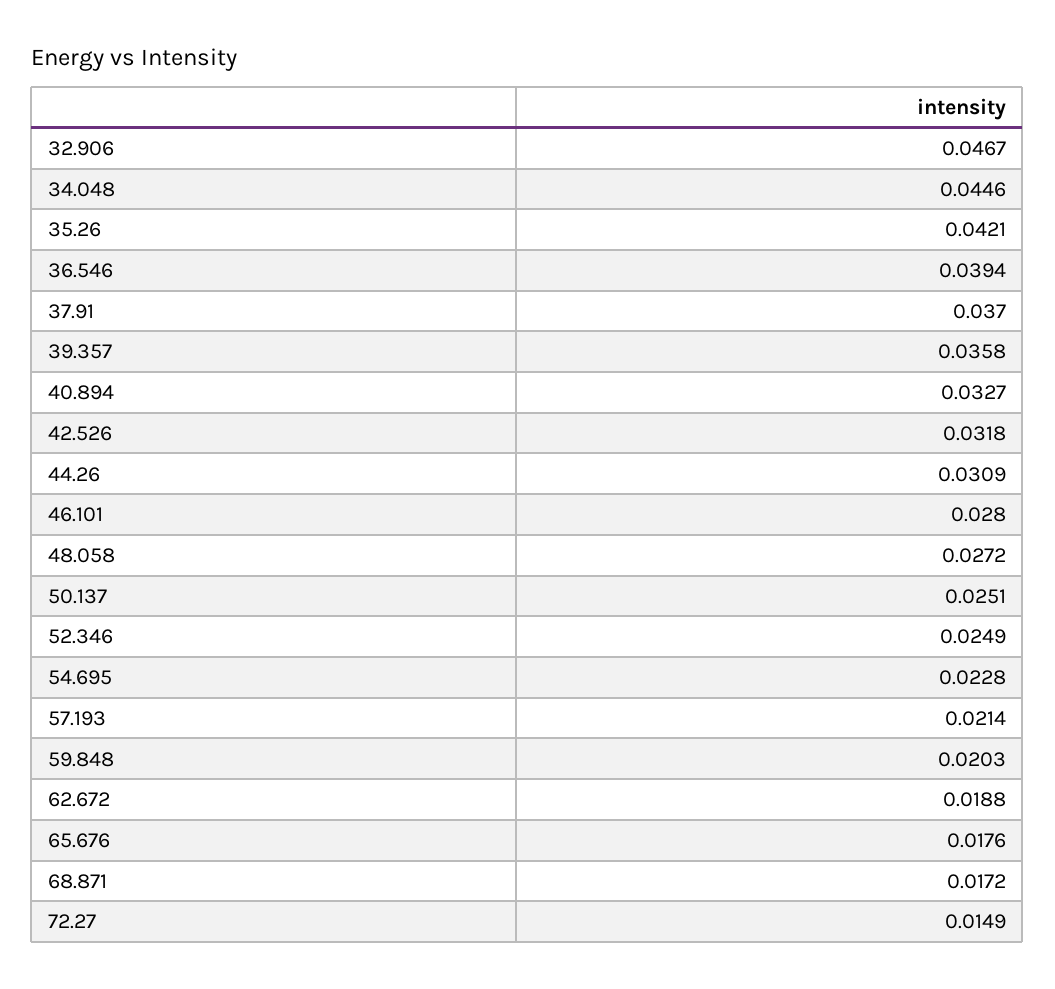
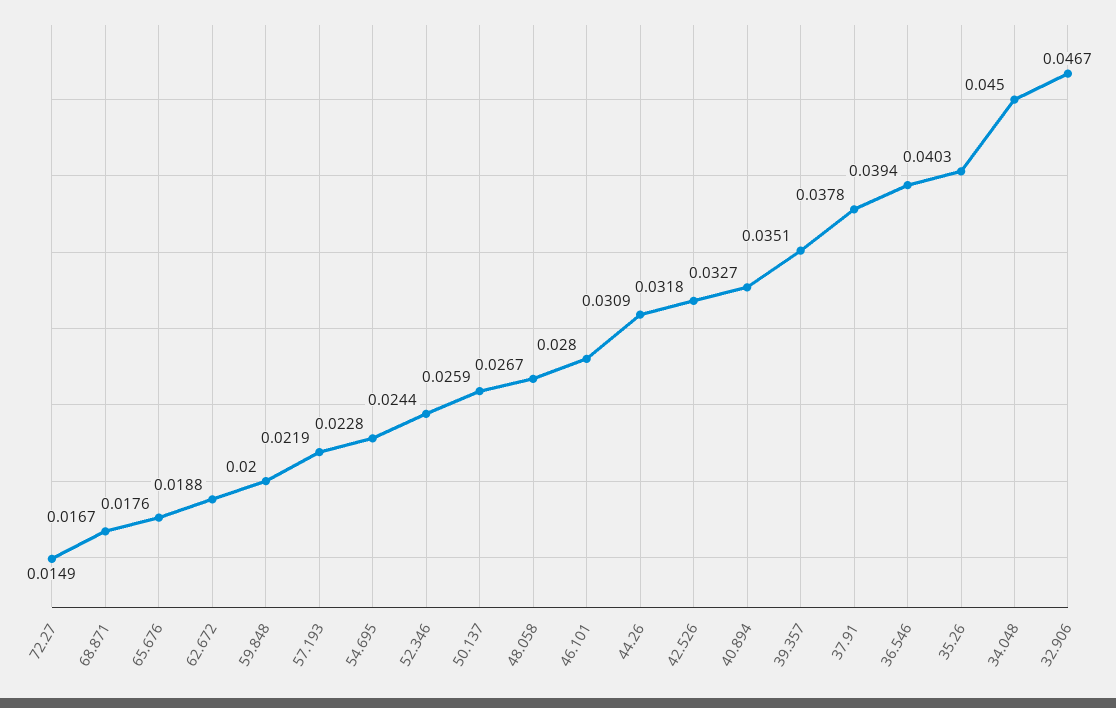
34.048: 0.0446 -> 0.045
35.26: 0.0421 -> 0.0403
37.91: 0.037 -> 0.0378
39.357: 0.0358 -> 0.0351
48.058: 0.0272 -> 0.0267
50.137: 0.0251 -> 0.0259
52.346: 0.0249 -> 0.0244
57.193: 0.0214 -> 0.0219
59.848: 0.0203 -> 0.02
68.871: 0.0172 -> 0.0167

